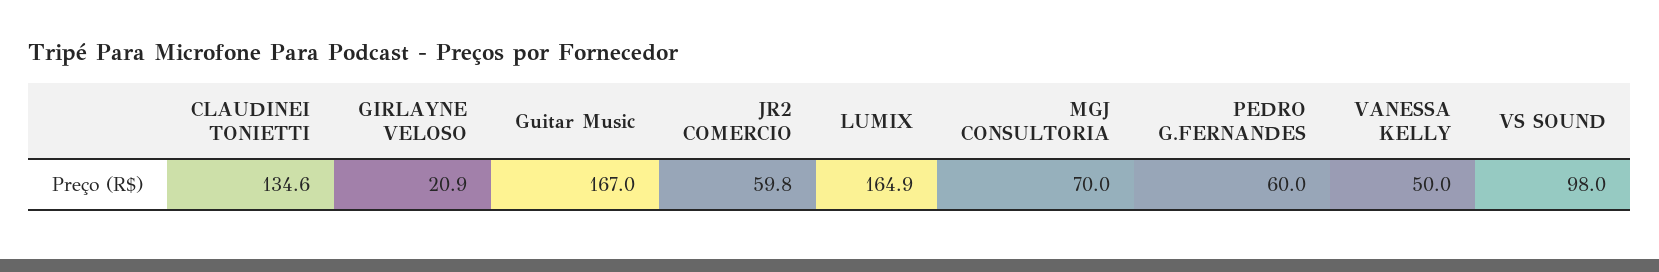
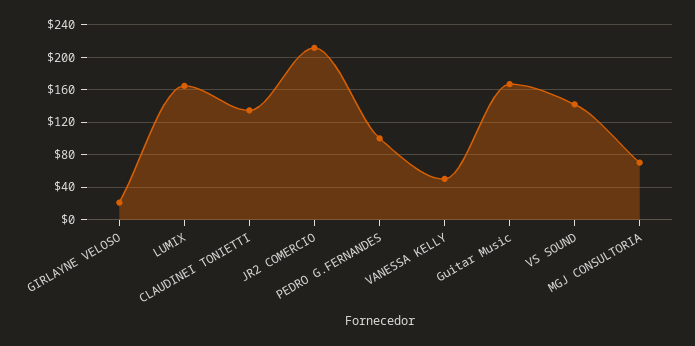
JR2 COMERCIO: 59.8 -> 210
PEDRO G.FERNANDES: 60 -> 100
VS SOUND: 98 -> 140

